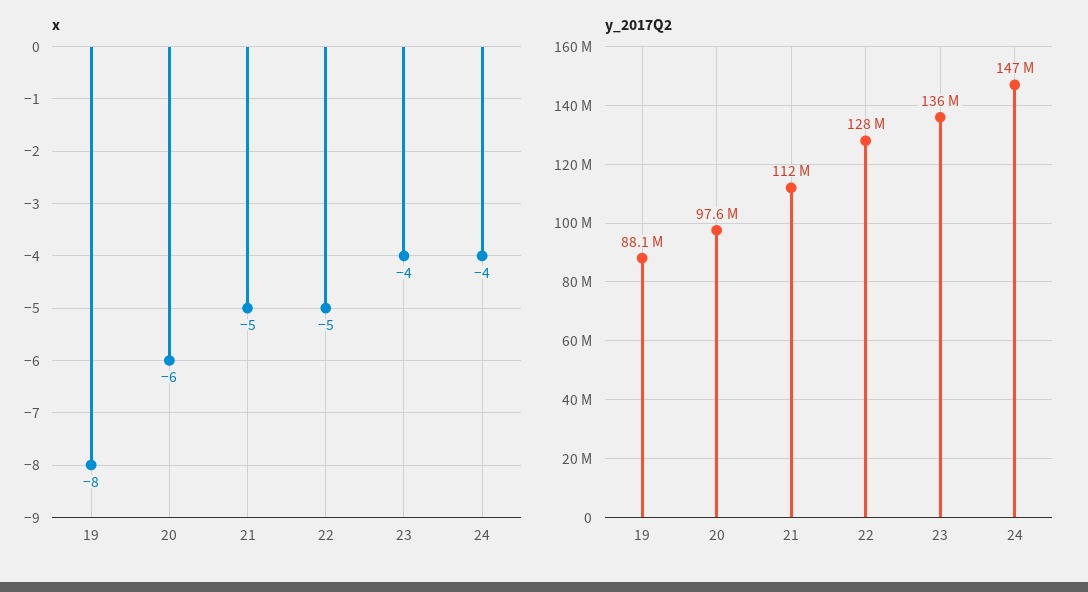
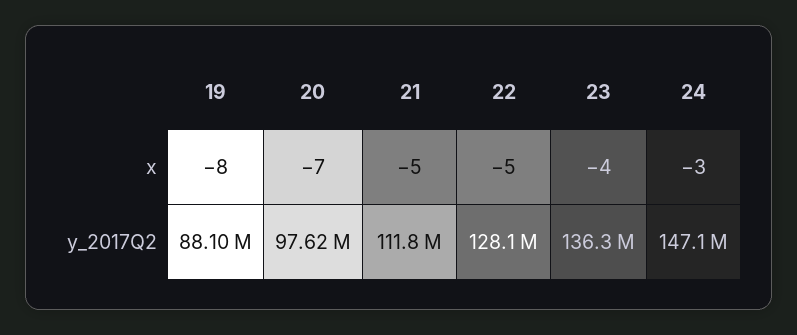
x, 20: -6 -> -7
x, 24: -4 -> -3

